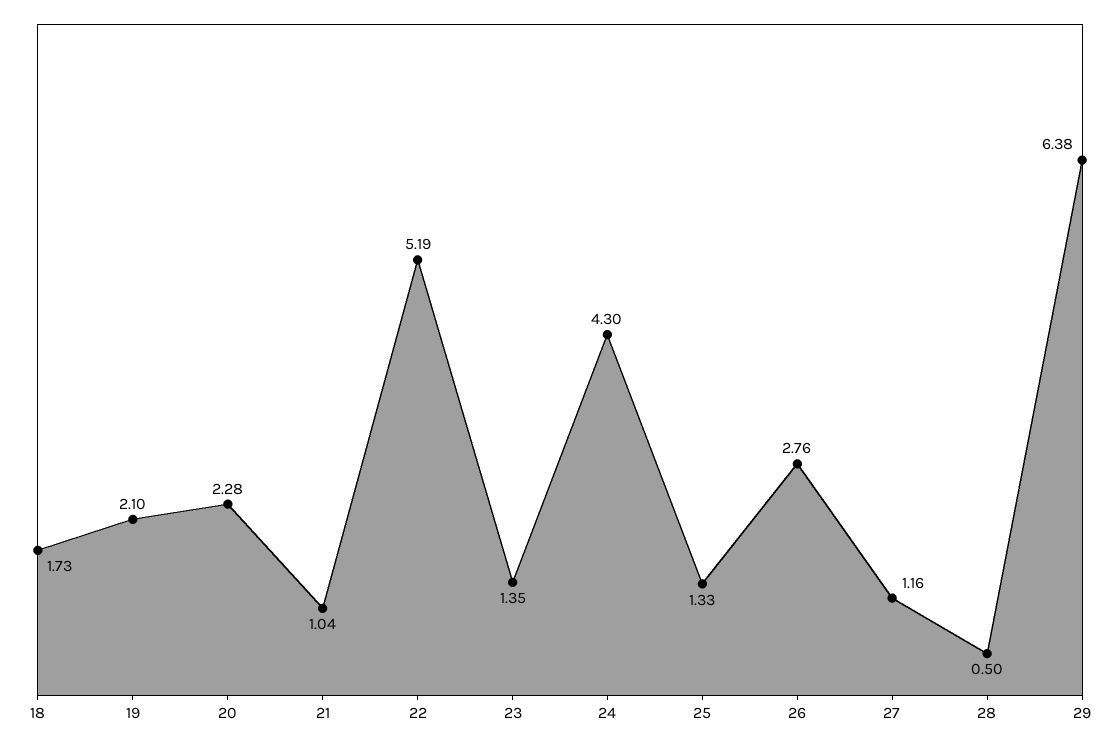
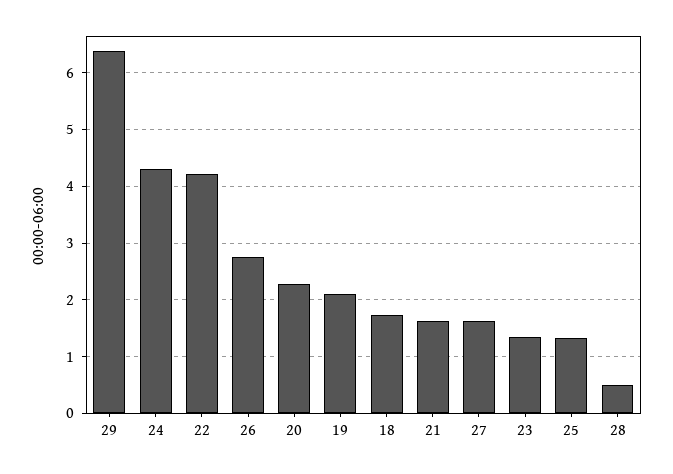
21: 1.04 -> 1.6
22: 5.19 -> 4.2
27: 1.16 -> 1.6

